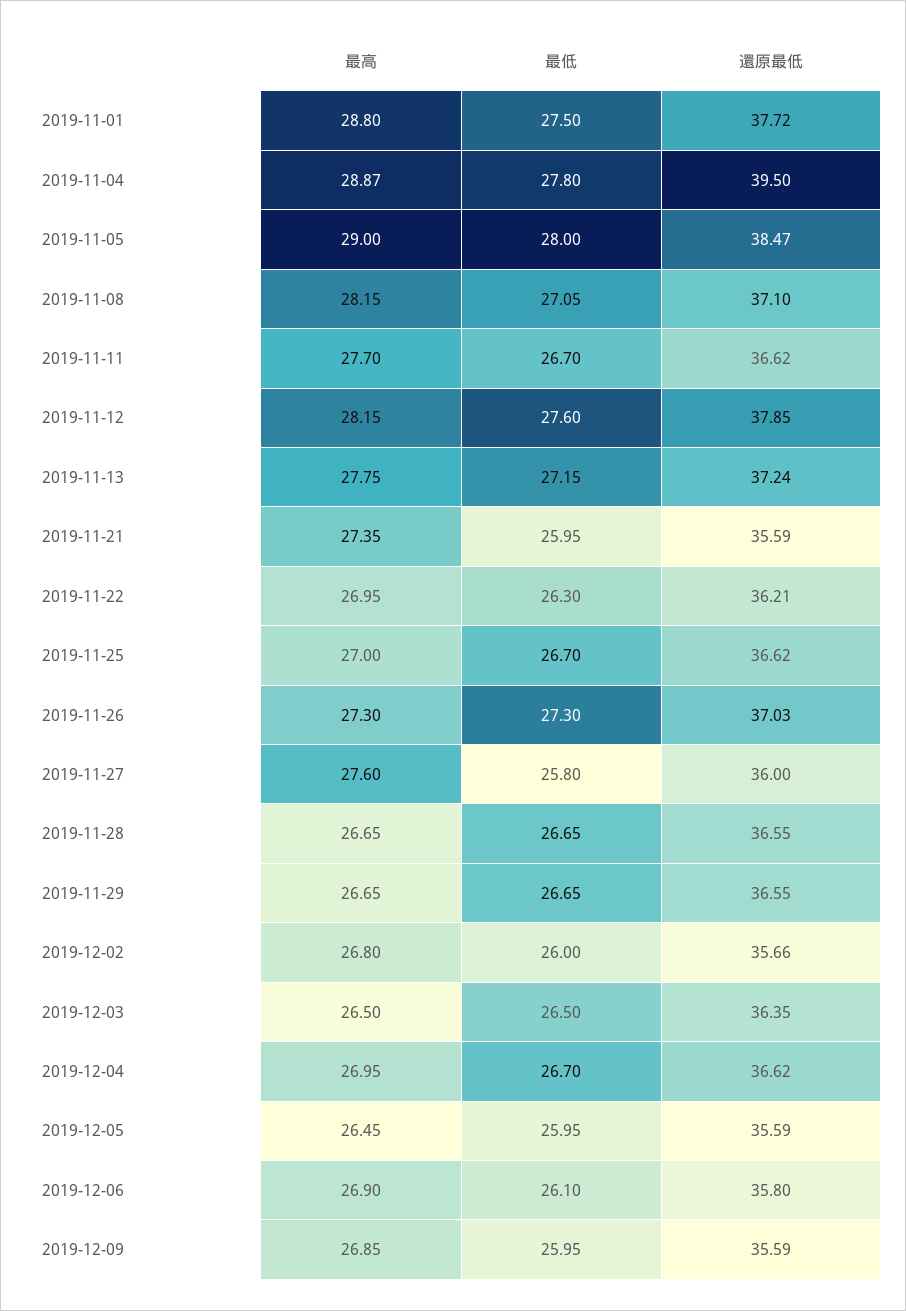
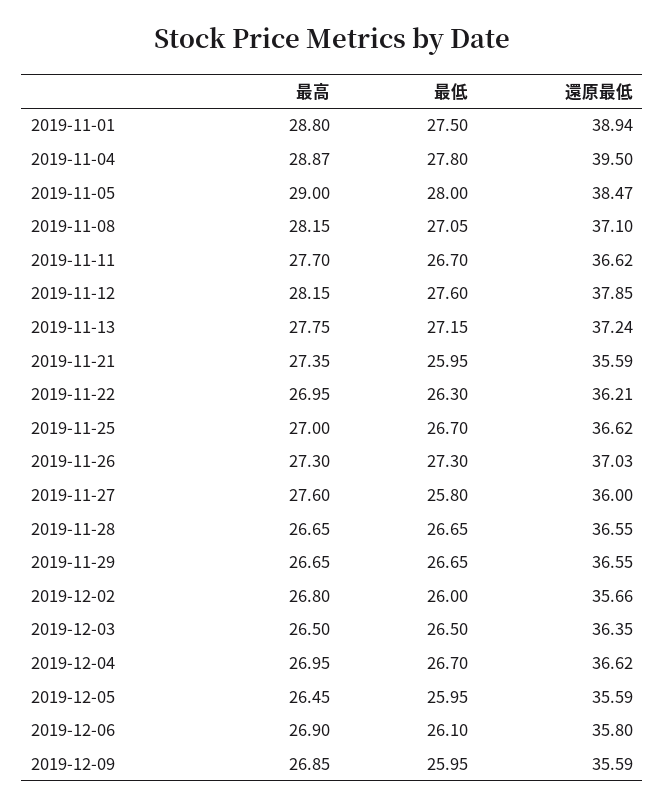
還原最低, 2019-11-01: 37.72 -> 38.94

